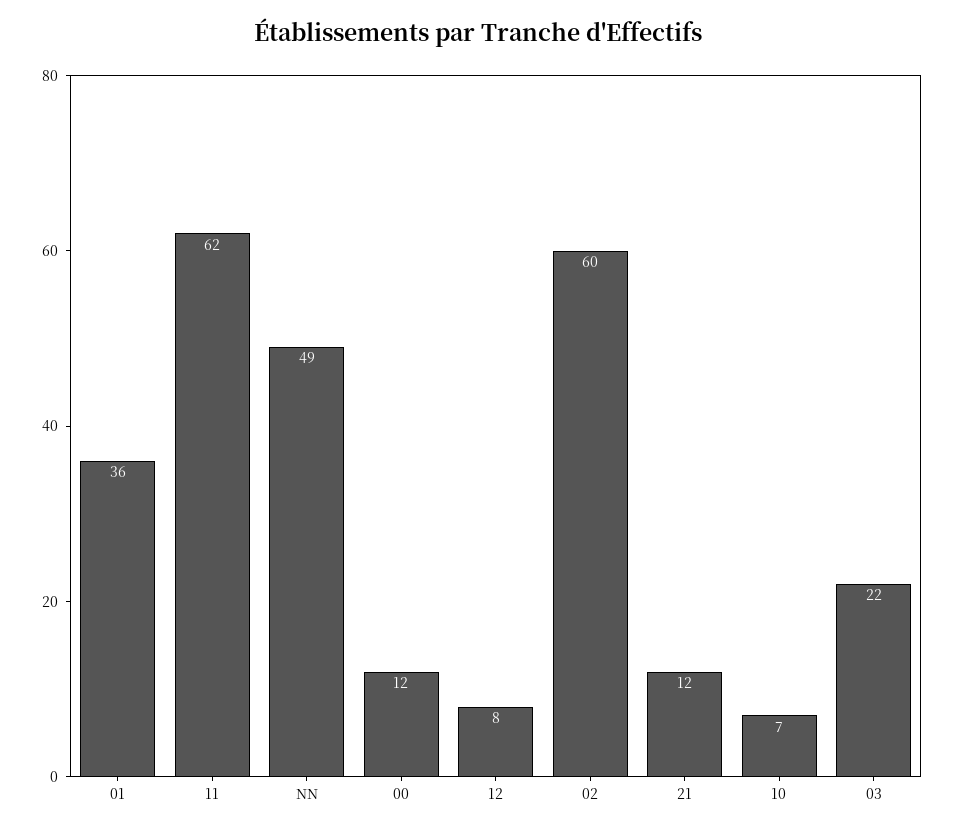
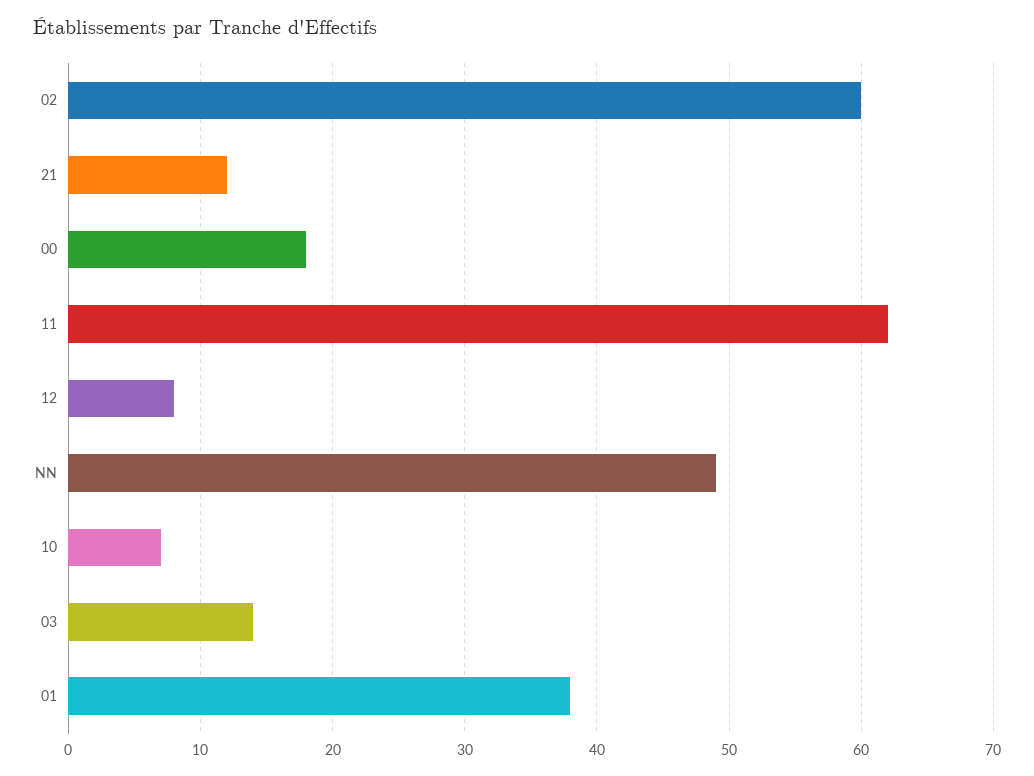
01: 36 -> 38
00: 12 -> 18
03: 22 -> 14

